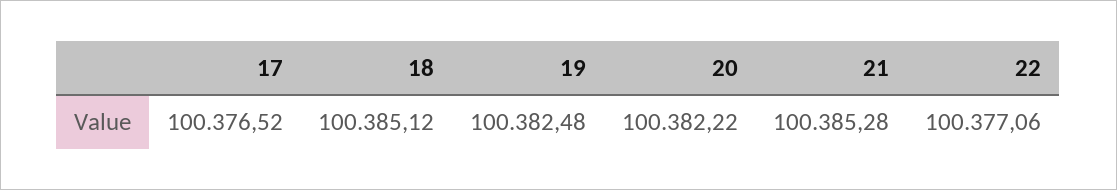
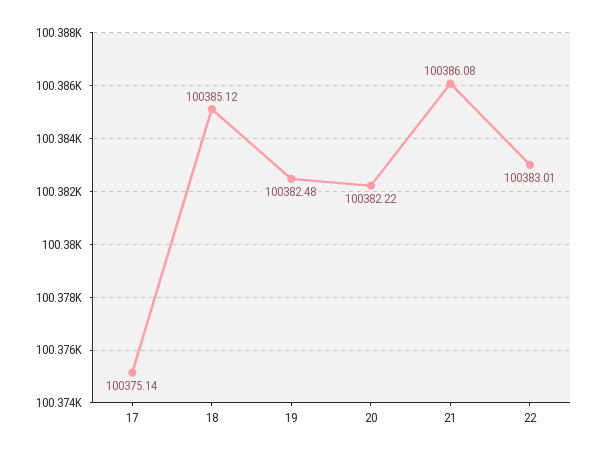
17: 100376.52 -> 100375.14
21: 100385.28 -> 100386.08
22: 100377.06 -> 100383.01

